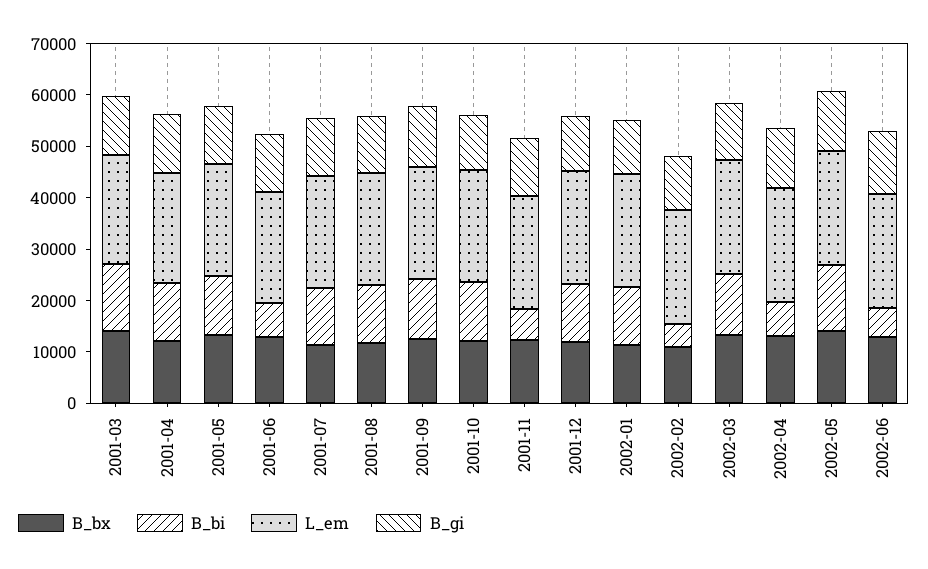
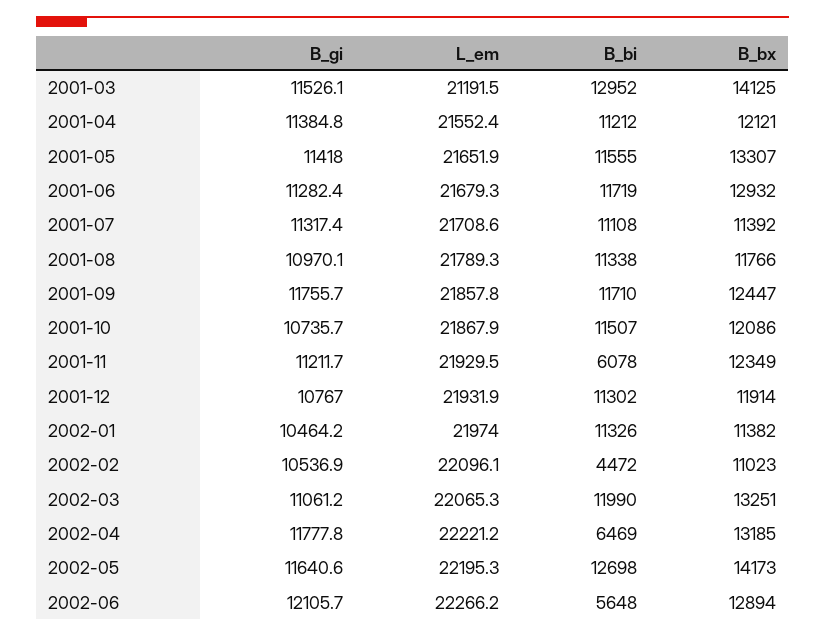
B_bi, 2001-06: 6000 -> 11719

